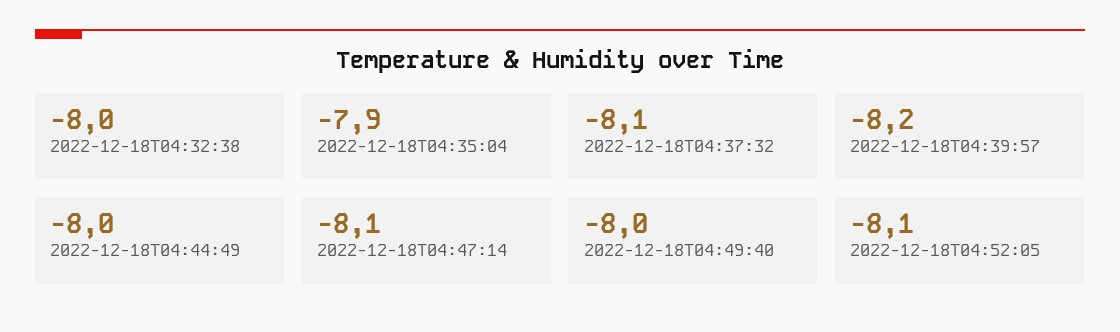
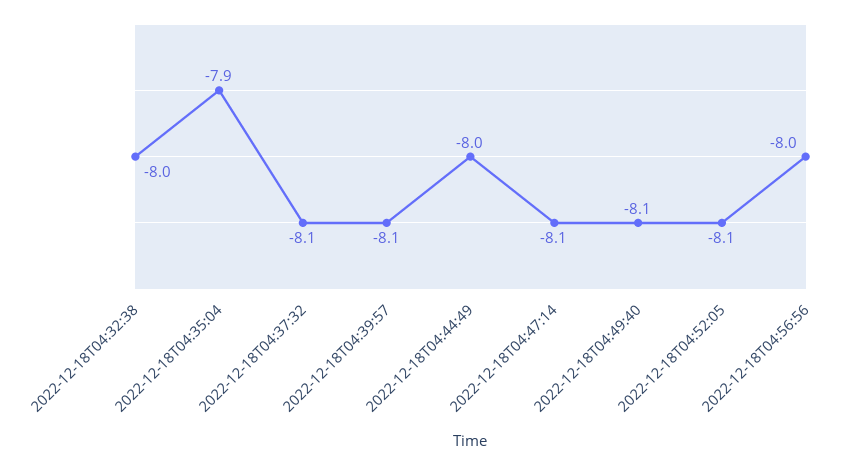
2022-12-18T04:39:57: -8.2 -> -8.1
2022-12-18T04:49:40: -8 -> -8.1
2022-12-18T04:56:56: none -> -8

